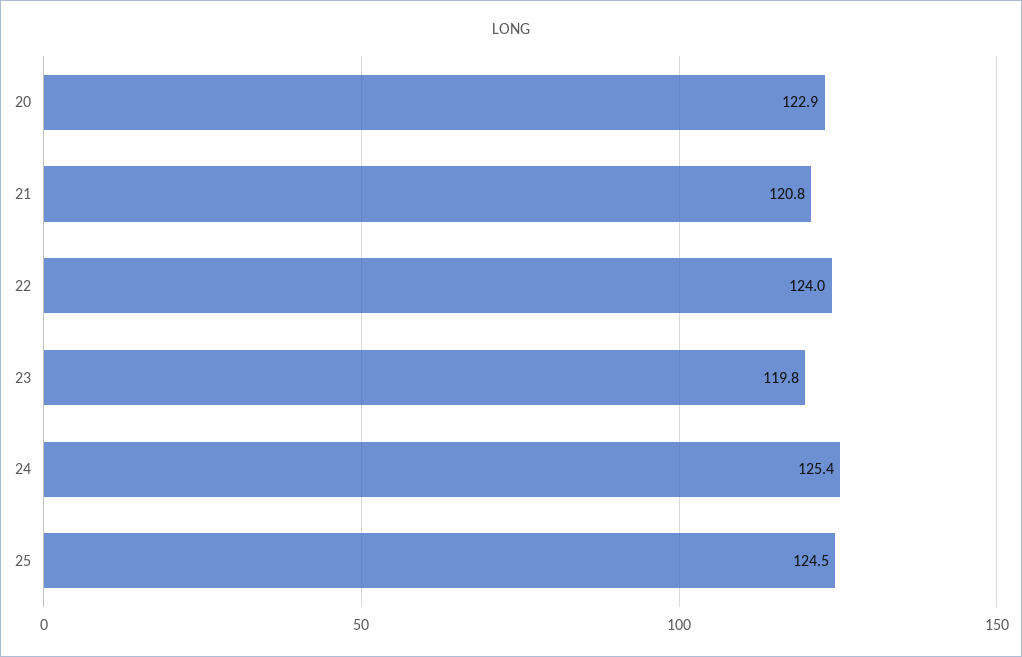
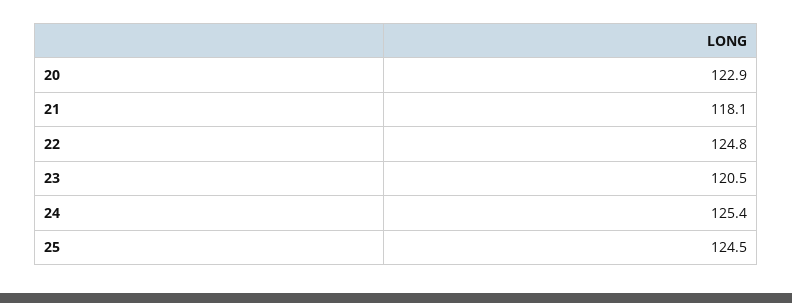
21: 120.8 -> 118.1
22: 124 -> 124.8
23: 119.8 -> 120.5

